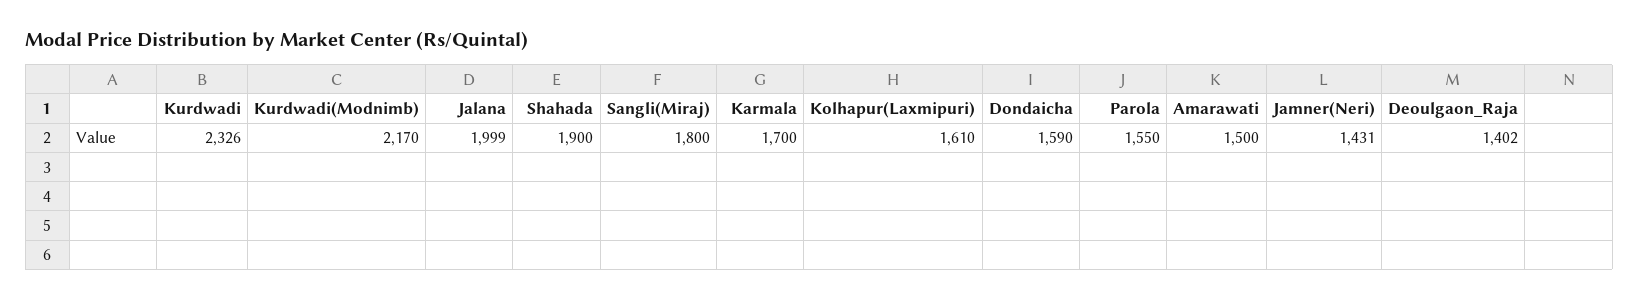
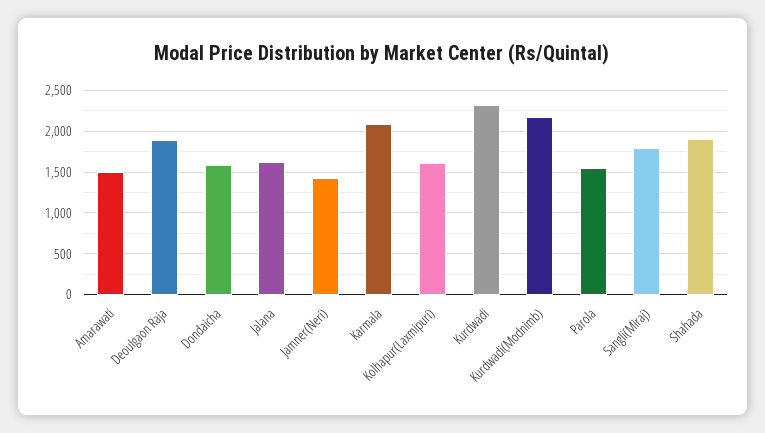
Jalana: 1999 -> 1600
Karmala: 1700 -> 2100
Deoulgaon_Raja: 1402 -> 1900

